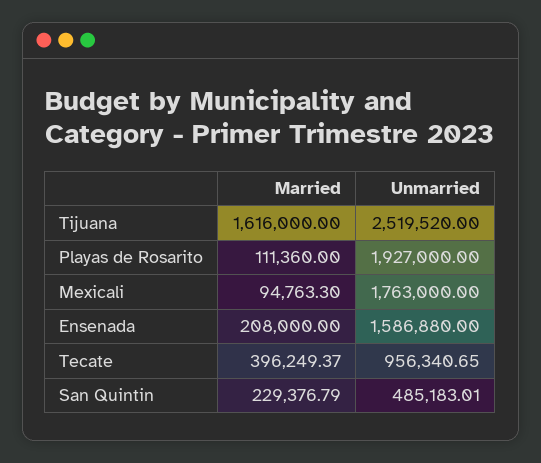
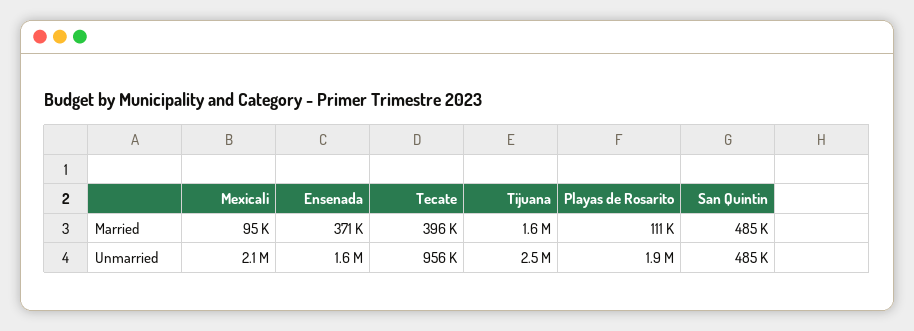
Unmarried, Mexicali: 1763000 -> 2100000
Married, Ensenada: 208000 -> 371000
Married, San Quintin: 229376.79 -> 485000

